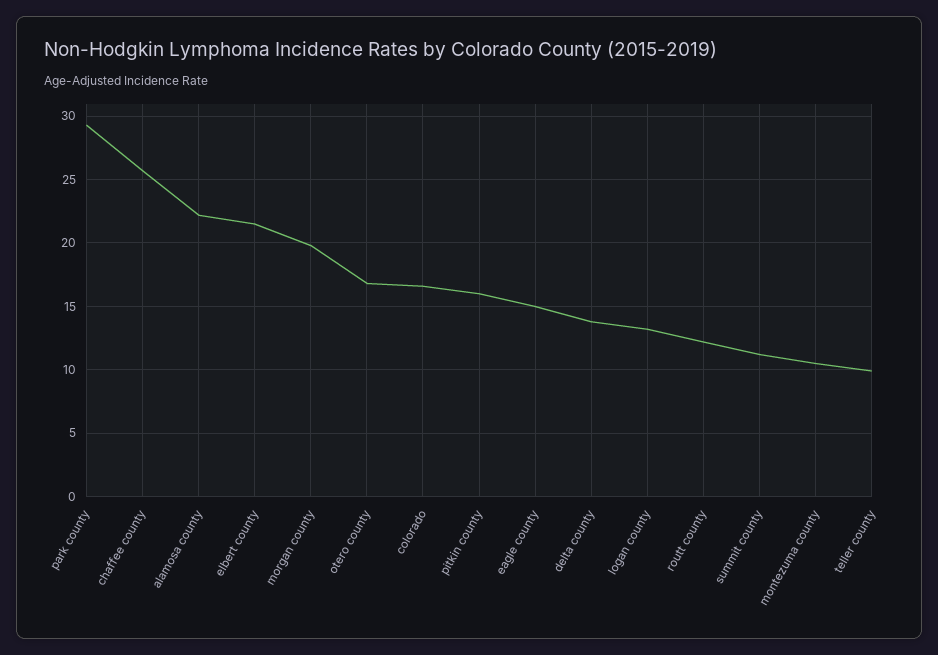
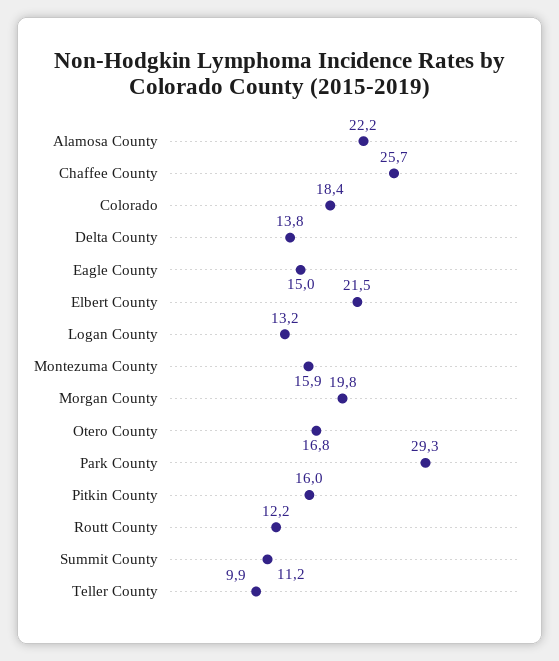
colorado: 16.5 -> 18.4
montezuma county: 10.5 -> 15.9

